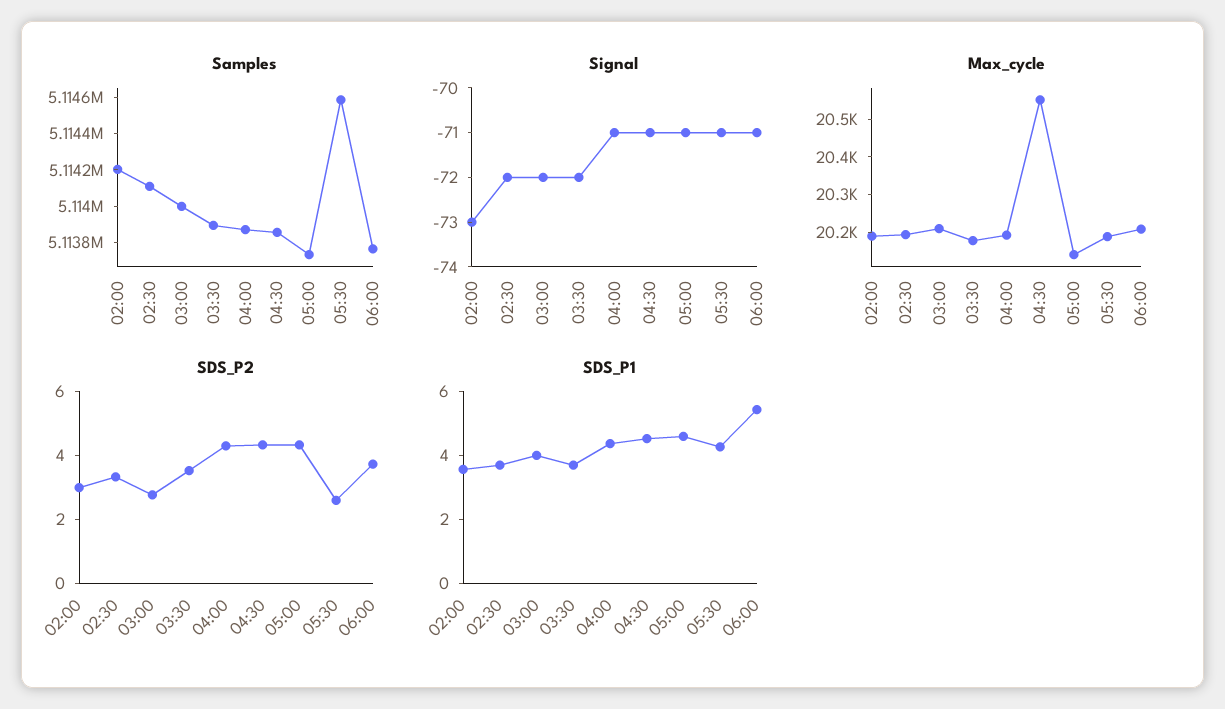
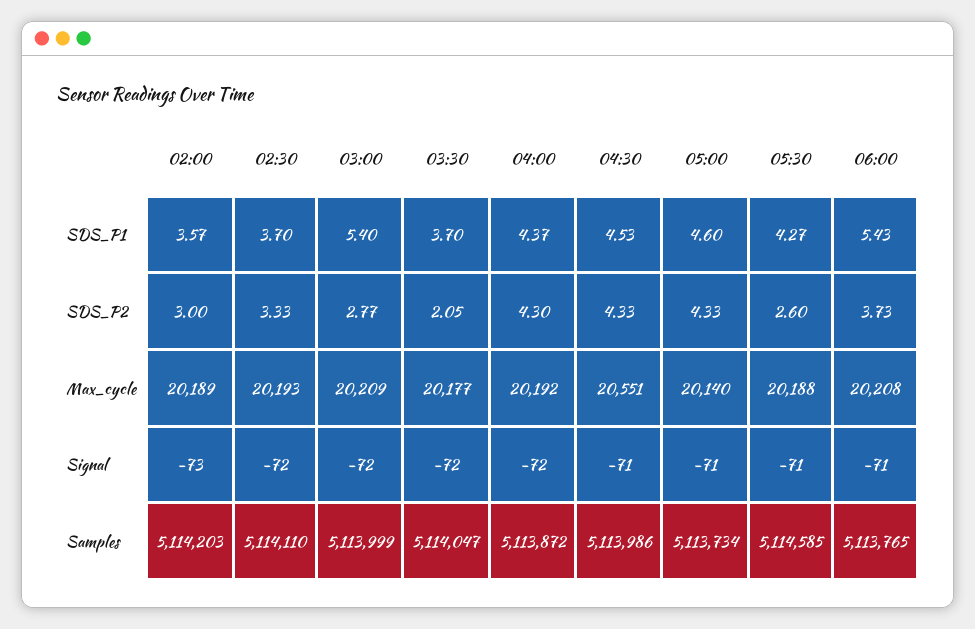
Samples, 03:30: 5113900 -> 5114047
Samples, 04:30: 5113850 -> 5113986
Signal, 04:00: -71 -> -72
SDS_P2, 03:30: 3.5 -> 2.05
SDS_P1, 03:00: 4 -> 5.4

